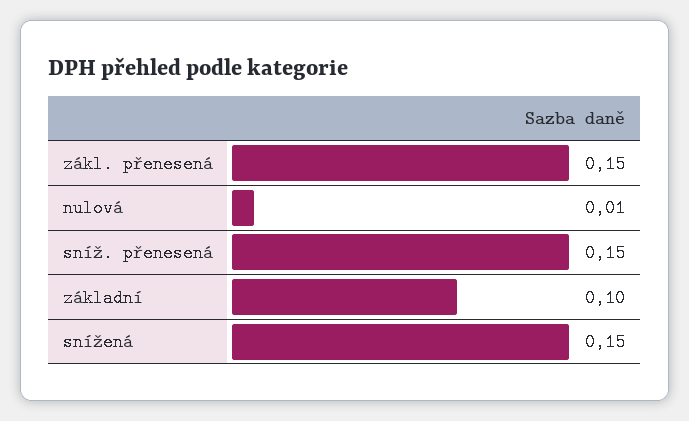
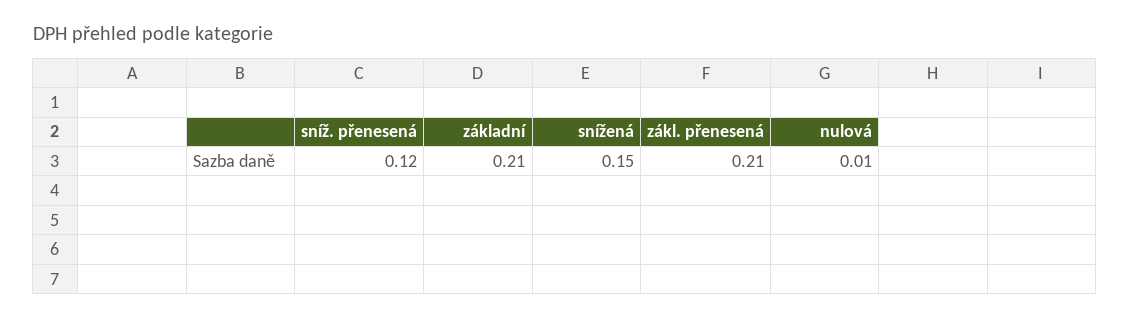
zákl. přenesená: 0.15 -> 0.21
sníž. přenesená: 0.15 -> 0.12
základní: 0.1 -> 0.21

